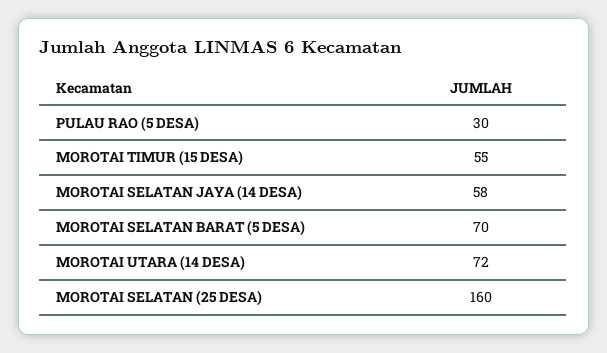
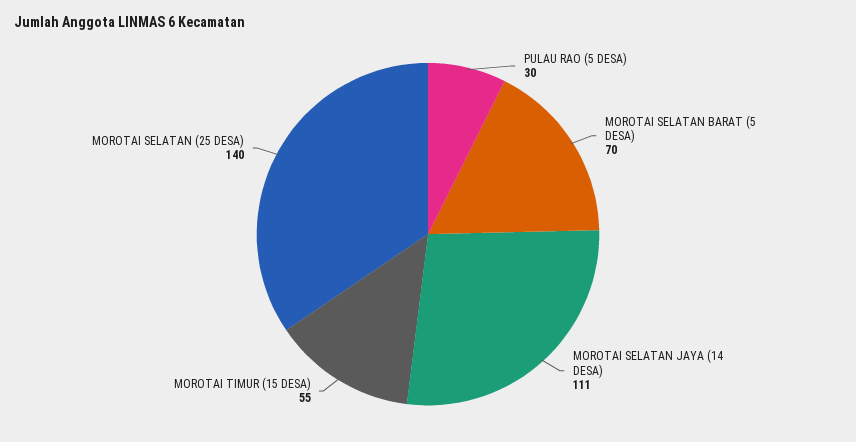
MOROTAI SELATAN JAYA (14 DESA): 58 -> 111
MOROTAI UTARA (14 DESA): 72 -> none
MOROTAI SELATAN (25 DESA): 160 -> 140

